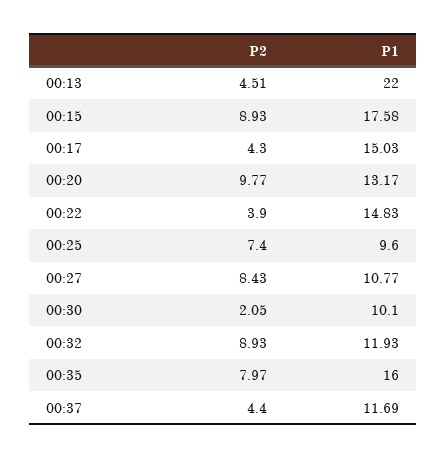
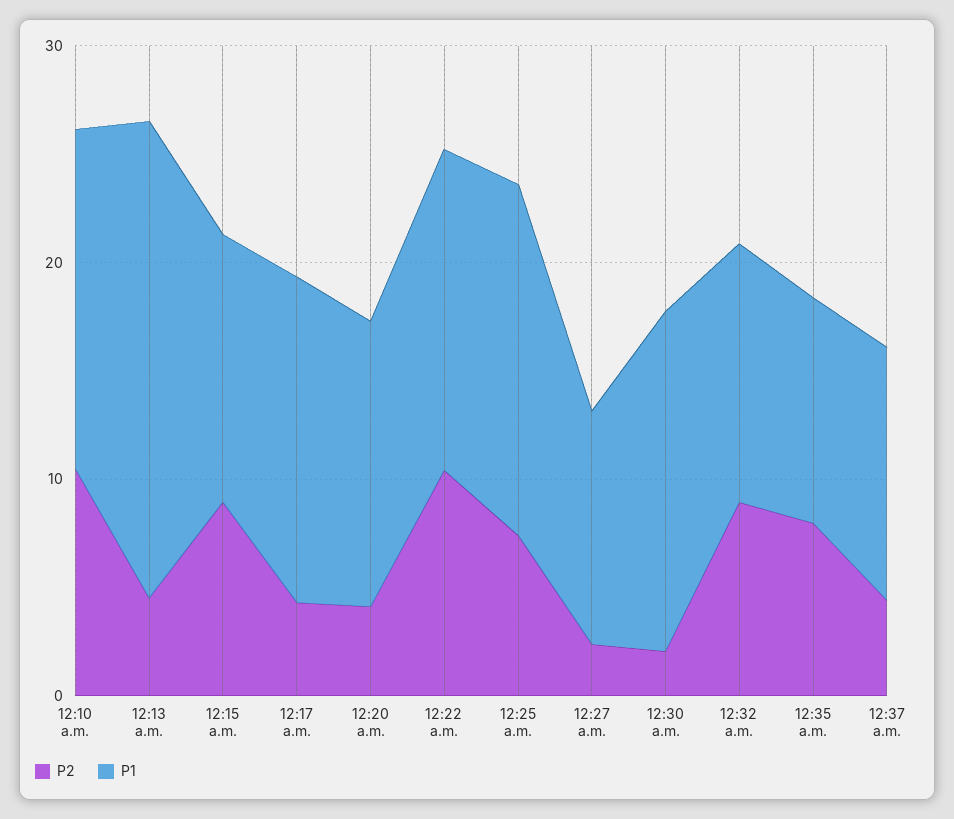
P1, 00:15: 17.58 -> 12
P2, 00:20: 9.77 -> 4
P2, 00:22: 3.9 -> 10
P1, 00:25: 9.6 -> 16
P2, 00:27: 8.43 -> 2
P1, 00:30: 10.1 -> 16
P1, 00:35: 16 -> 10
P2, 12:10 a.m.: none -> 10
P1, 12:10 a.m.: none -> 16

